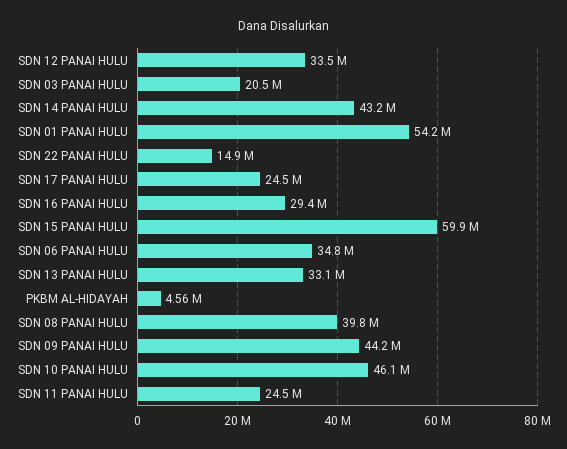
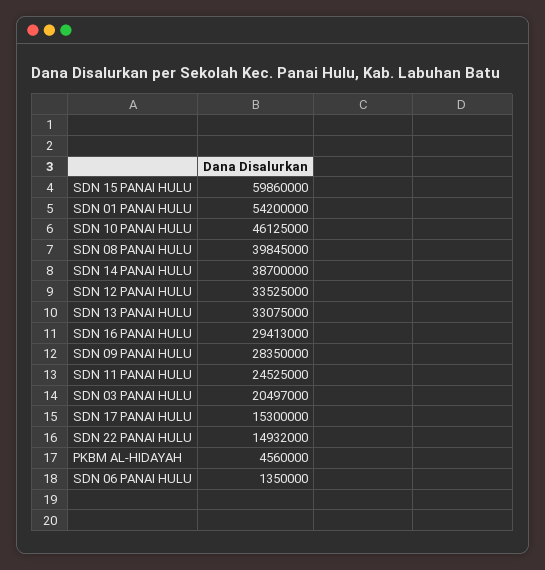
SDN 14 PANAI HULU: 43200000 -> 38700000
SDN 17 PANAI HULU: 24500000 -> 15300000
SDN 06 PANAI HULU: 34800000 -> 1350000
SDN 09 PANAI HULU: 44200000 -> 28350000

